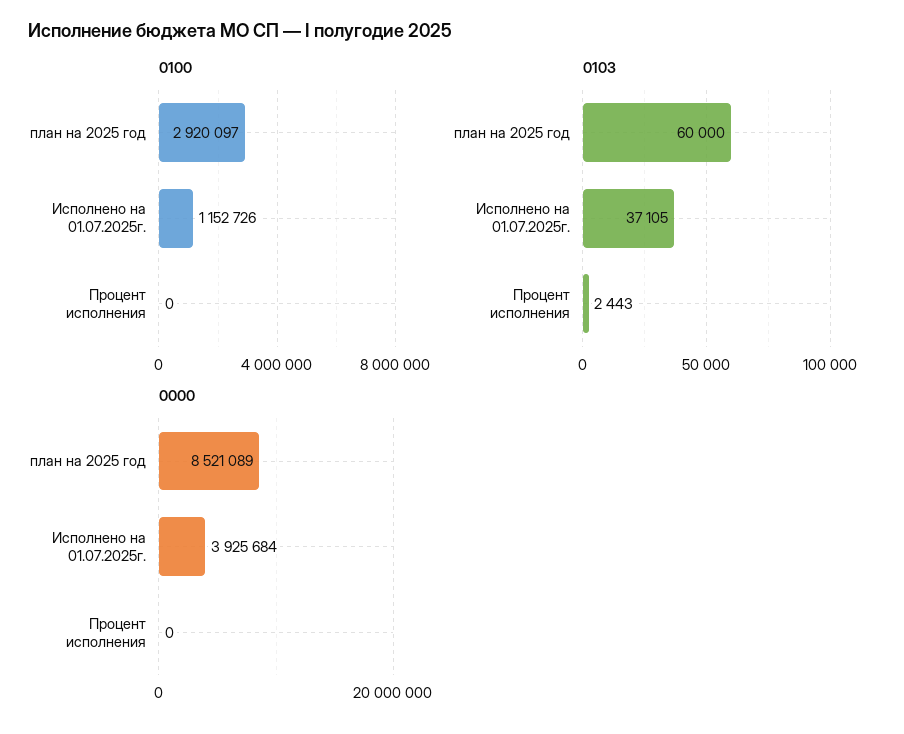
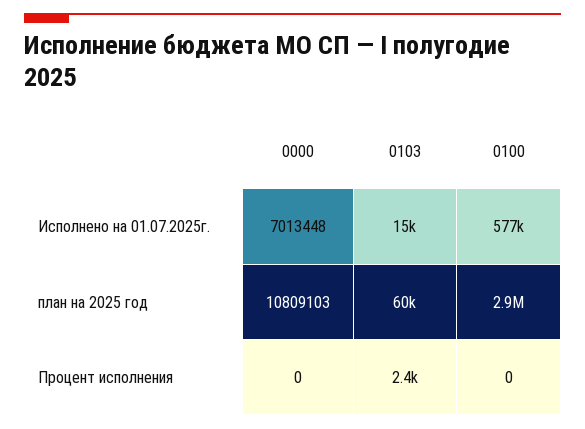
0100, Исполнено на 01.07.2025г.: 1152726 -> 577000
0103, Исполнено на 01.07.2025г.: 37105 -> 15000
0000, план на 2025 год: 8521089 -> 10809103
0000, Исполнено на 01.07.2025г.: 3925684 -> 7013448

